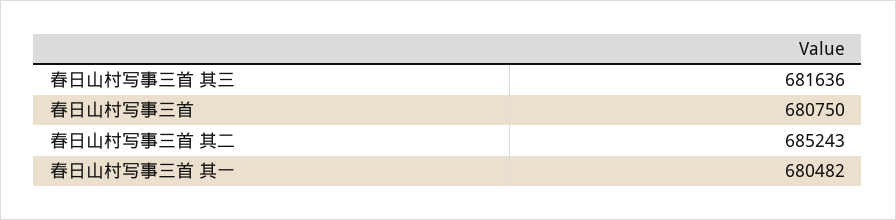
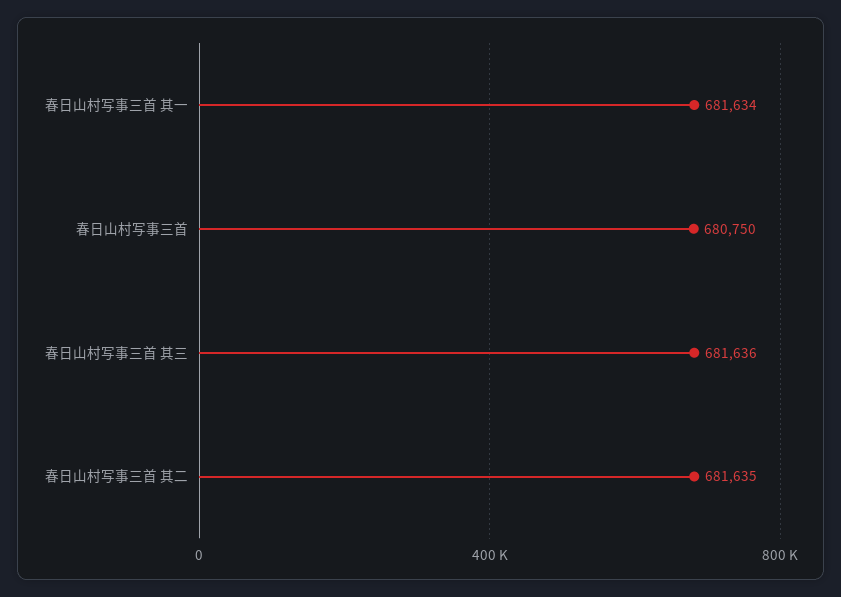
春日山村写事三首 其二: 685243 -> 681635
春日山村写事三首 其一: 680482 -> 681634

